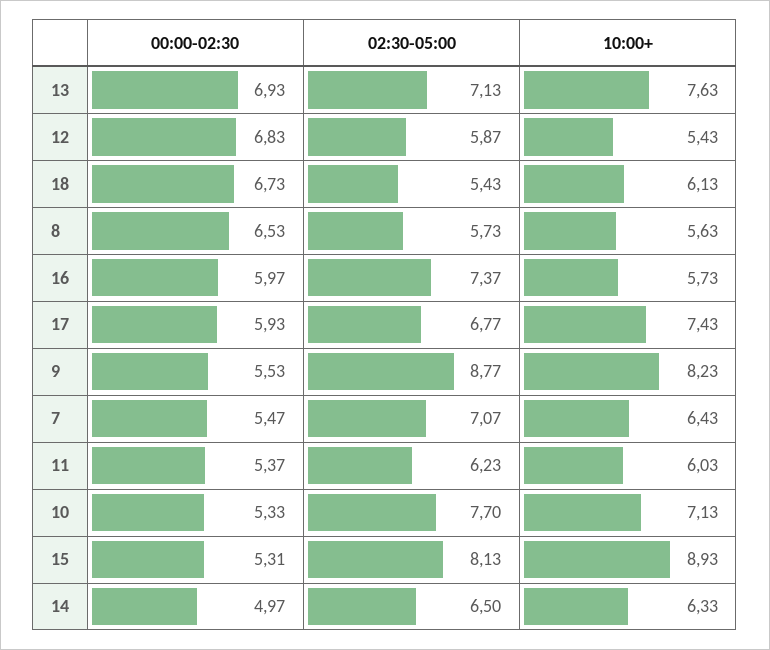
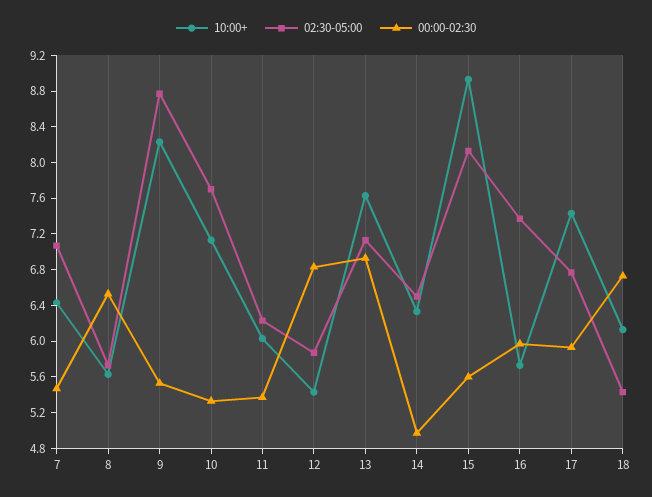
00:00-02:30, 15: 5.31 -> 5.6

